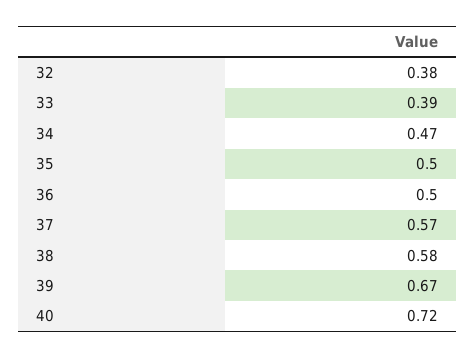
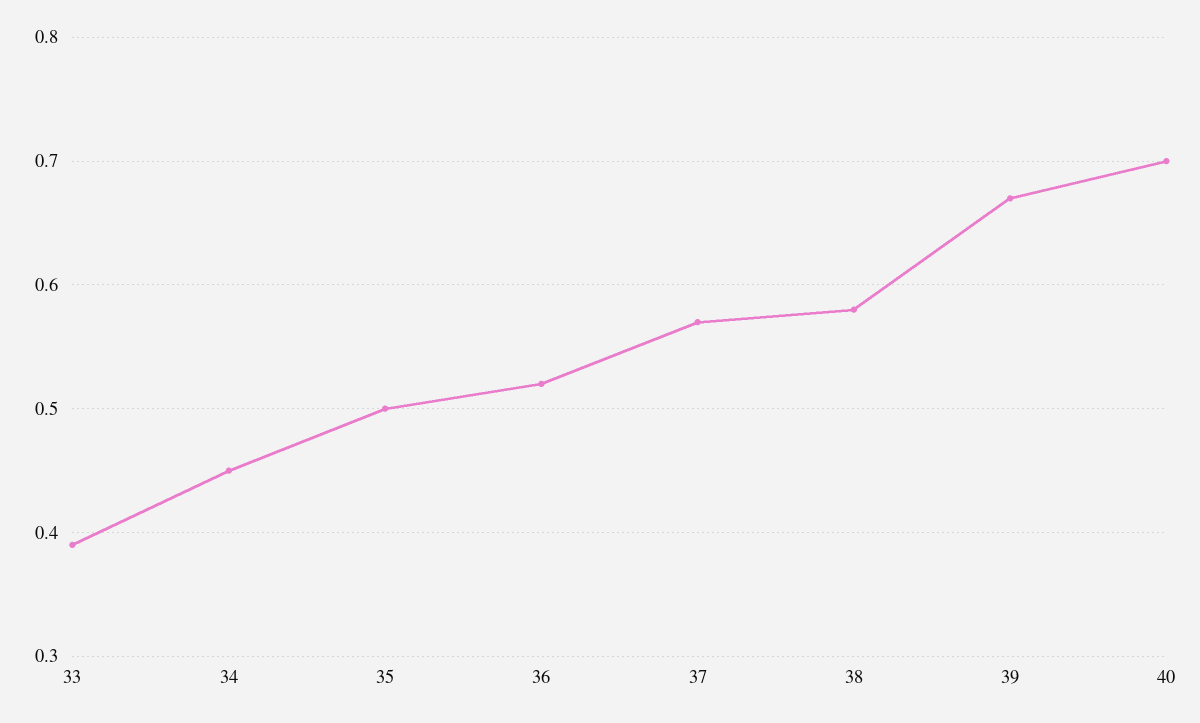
32: 0.38 -> none
34: 0.47 -> 0.45
36: 0.5 -> 0.52
40: 0.72 -> 0.7

